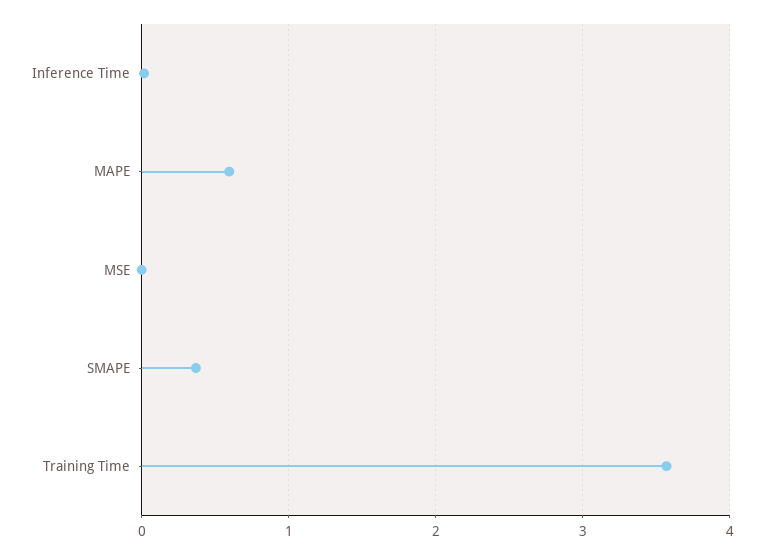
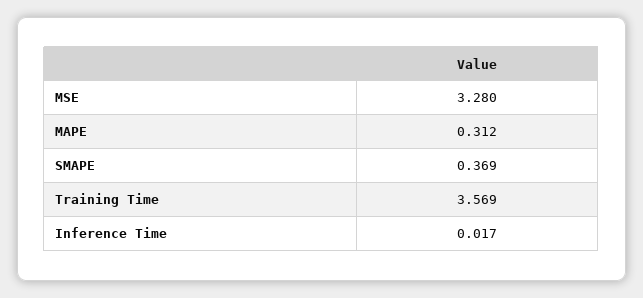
MAPE: 0.6 -> 0.312
MSE: 0 -> 3.28

